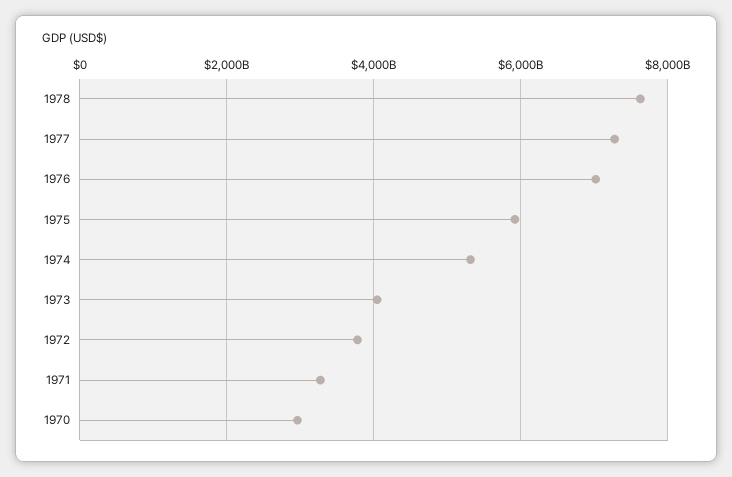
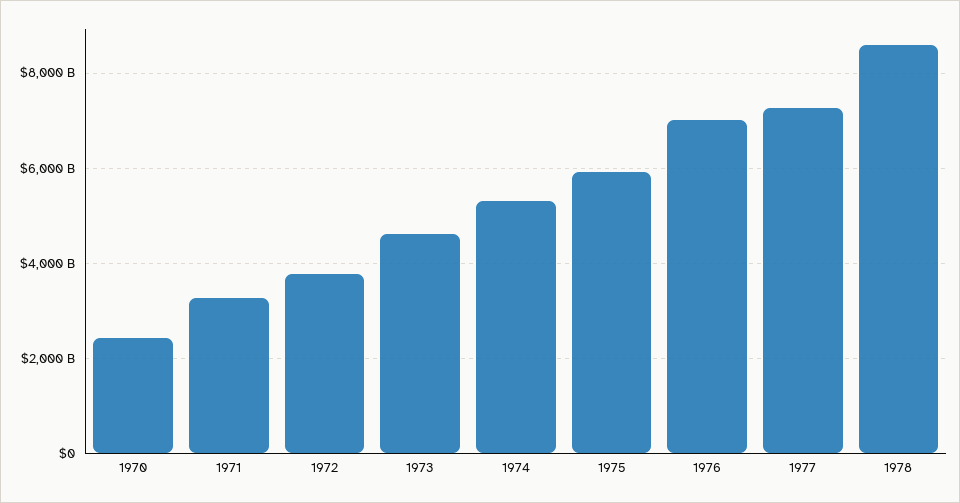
1978: 7600000000000 -> 8600000000000
1973: 4000000000000 -> 4600000000000
1970: 3000000000000 -> 2400000000000

